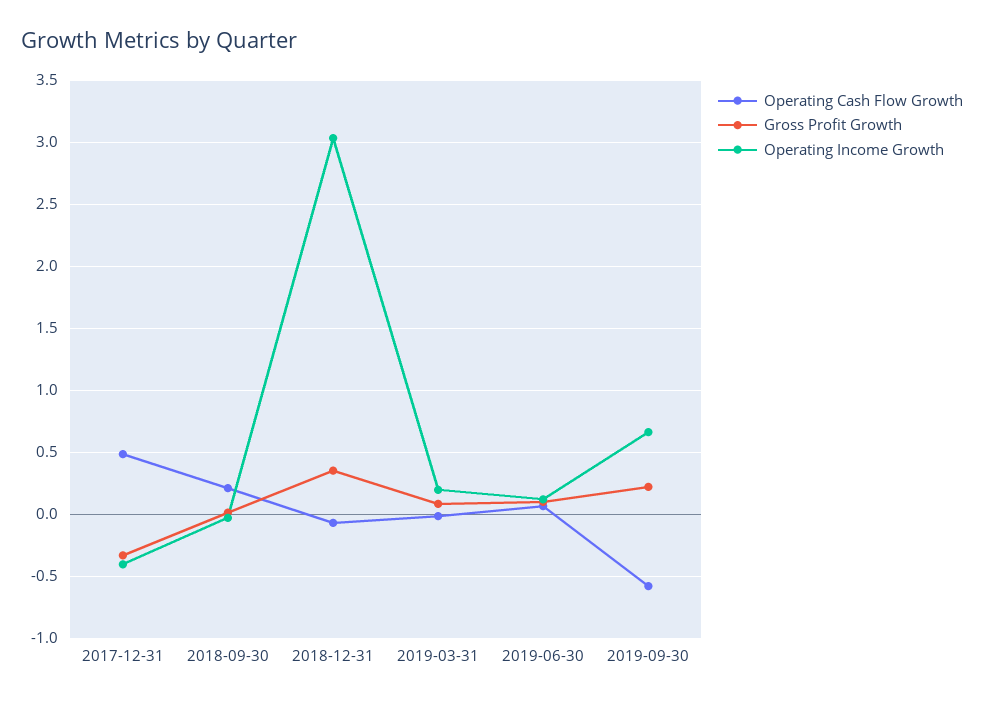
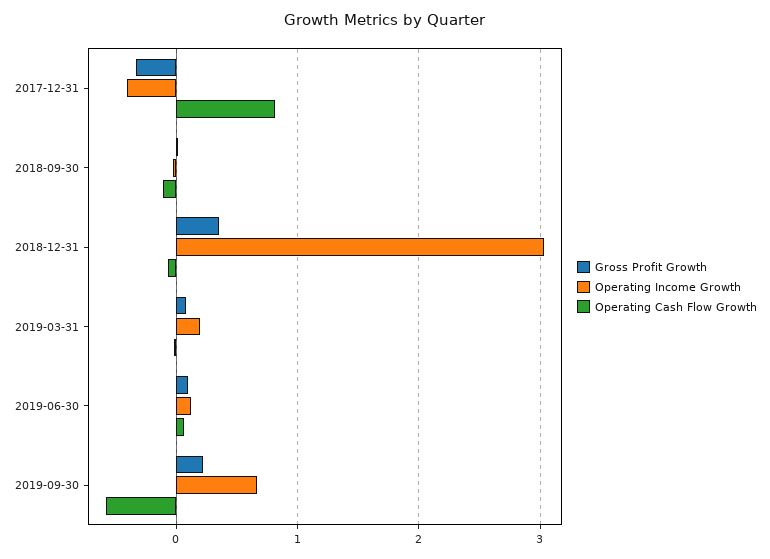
Operating Cash Flow Growth, 2017-12-31: 0.5 -> 0.8
Operating Cash Flow Growth, 2018-09-30: 0.2 -> -0.1

